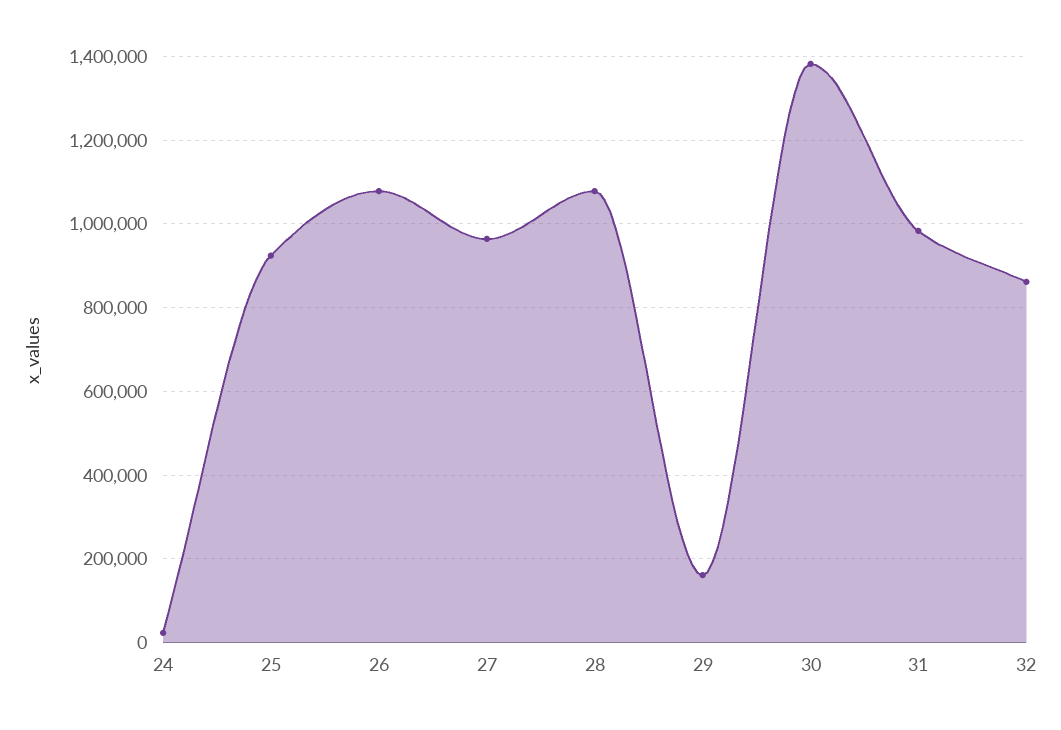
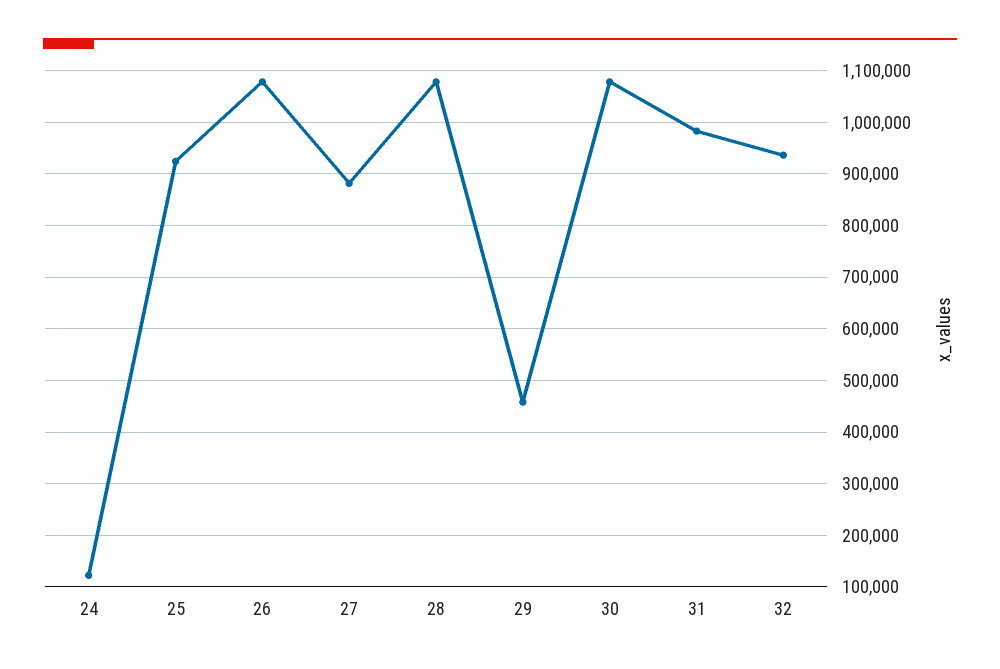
24: 20000 -> 120000
27: 960000 -> 880000
29: 160000 -> 460000
30: 1380000 -> 1080000
32: 860000 -> 940000

